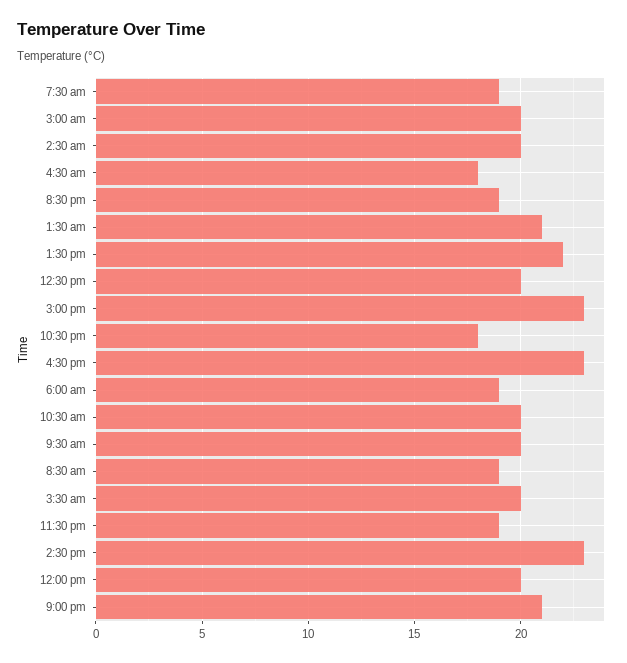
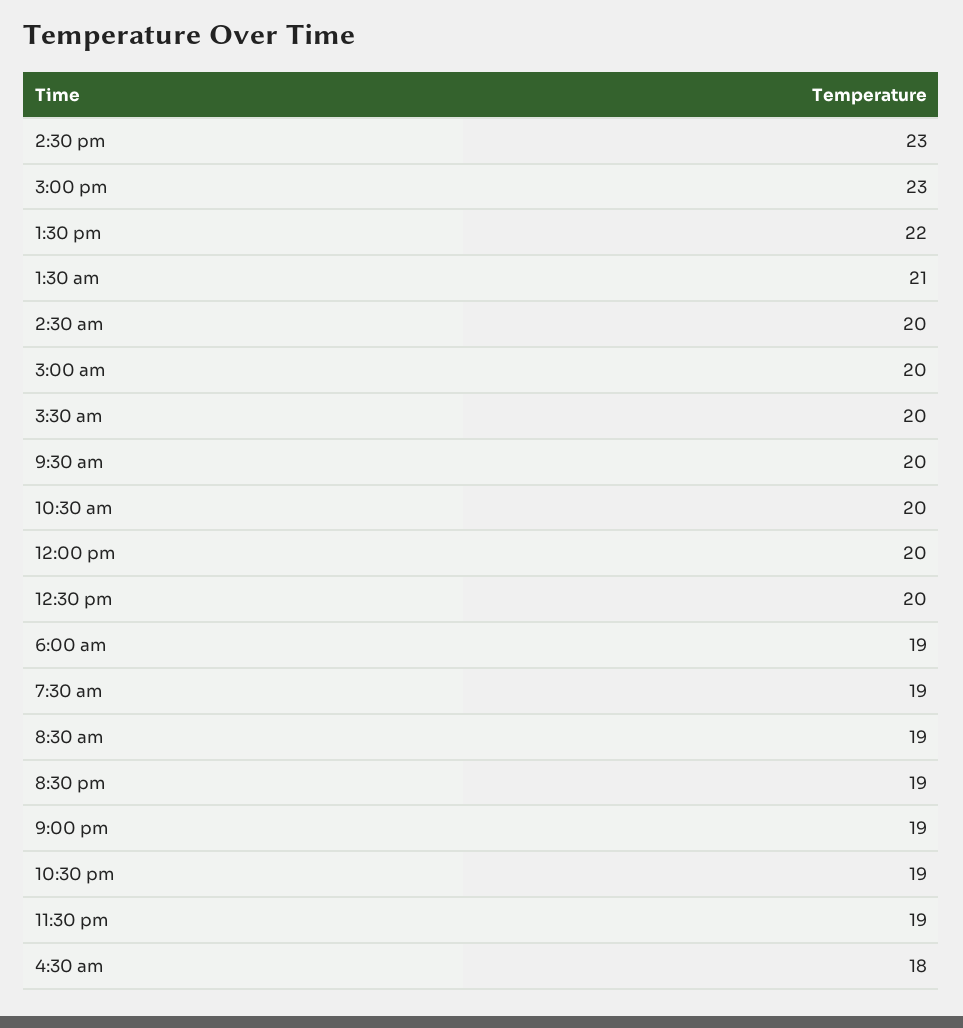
10:30 pm: 18 -> 19
4:30 pm: 23 -> none
9:00 pm: 21 -> 19

